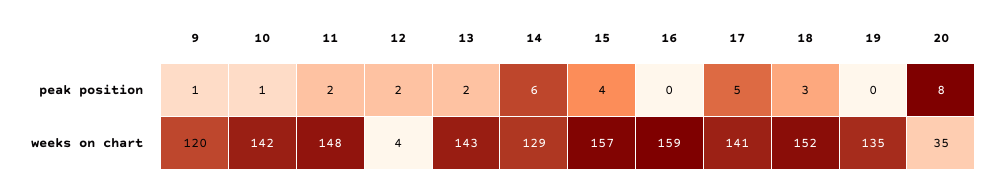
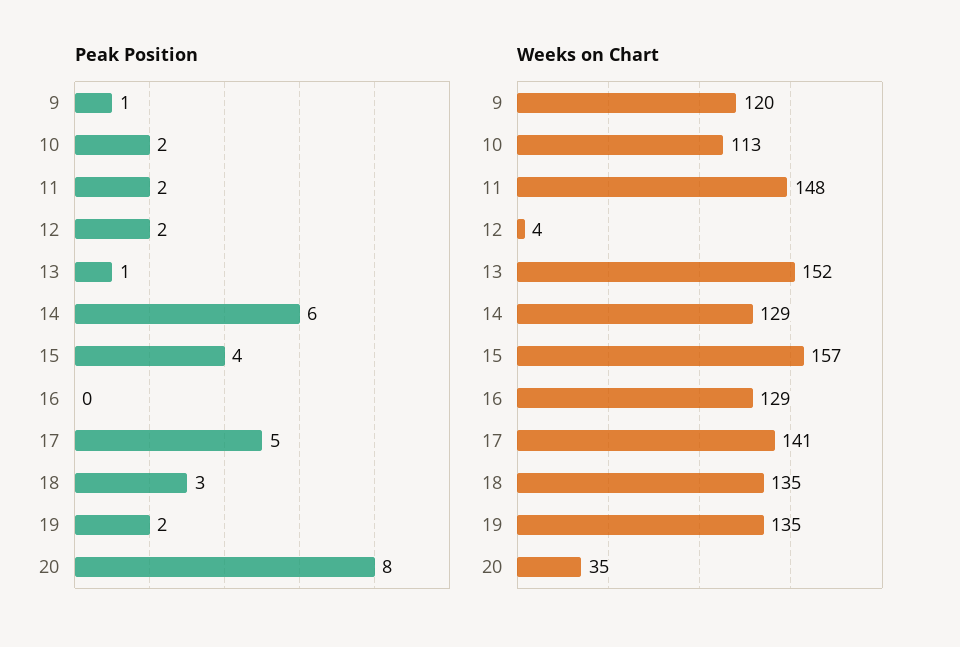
peak position, 10: 1 -> 2
peak position, 13: 2 -> 1
peak position, 19: 0 -> 2
weeks on chart, 10: 142 -> 113
weeks on chart, 13: 143 -> 152
weeks on chart, 16: 159 -> 129
weeks on chart, 18: 152 -> 135

